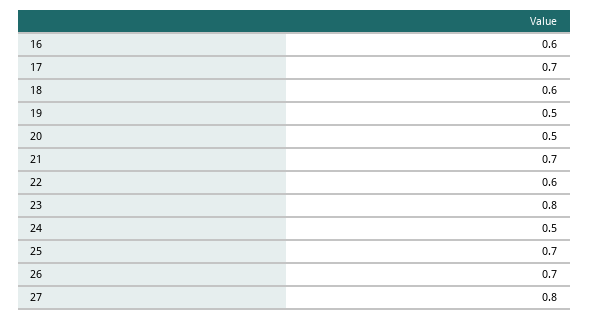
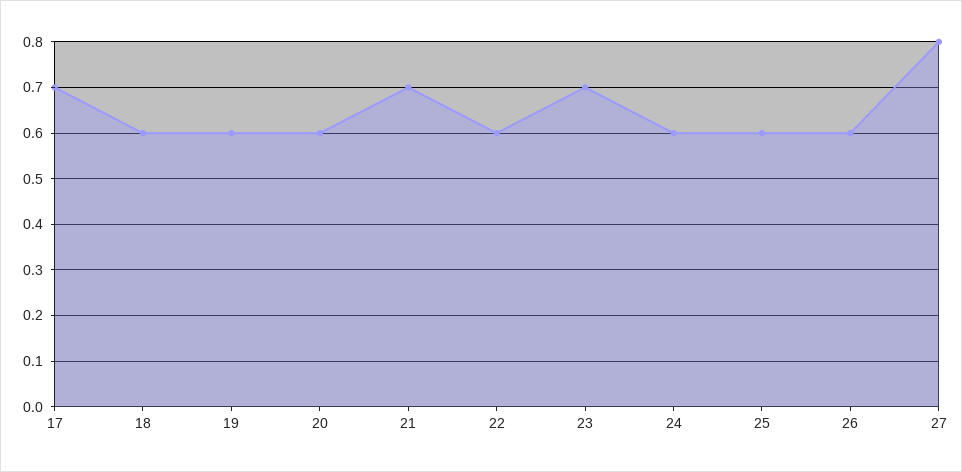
16: 0.6 -> none
19: 0.5 -> 0.6
20: 0.5 -> 0.6
23: 0.8 -> 0.7
24: 0.5 -> 0.6
25: 0.7 -> 0.6
26: 0.7 -> 0.6

